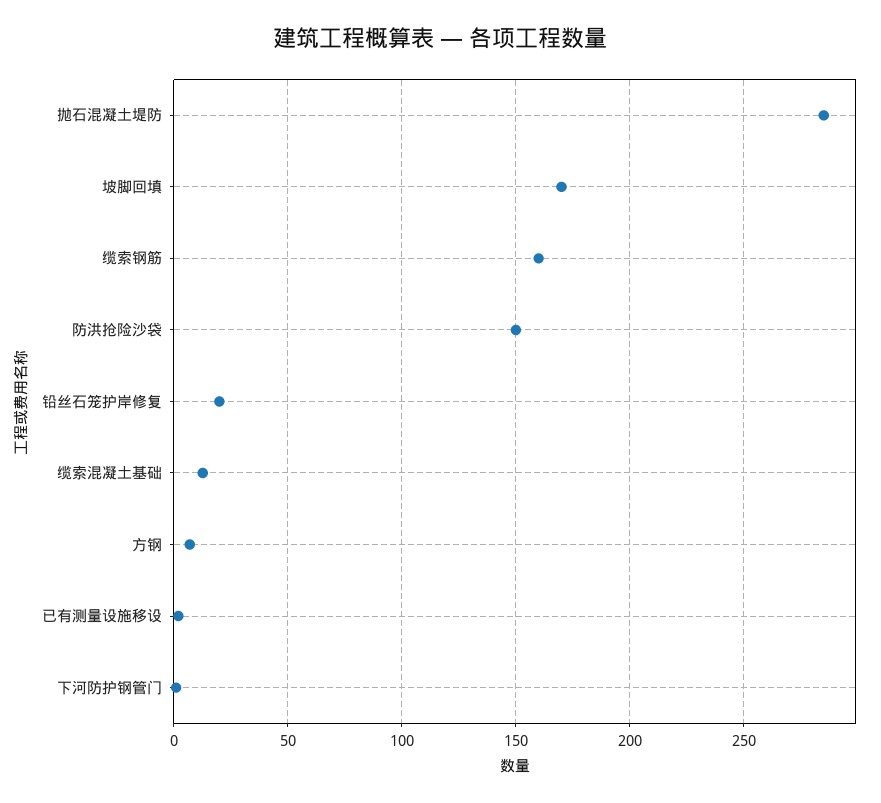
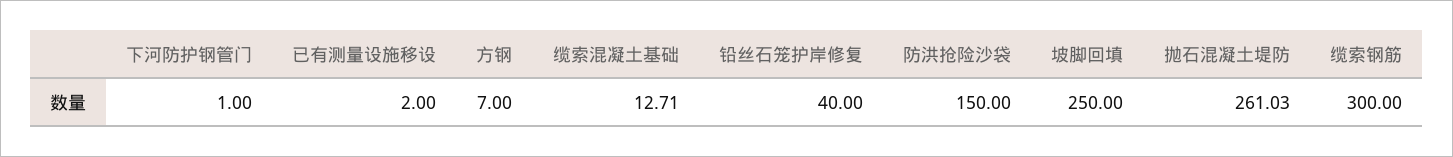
抛石混凝土堤防: 285 -> 261.03
坡脚回填: 170 -> 250
缆索钢筋: 160 -> 300
铅丝石笼护岸修复: 20 -> 40

